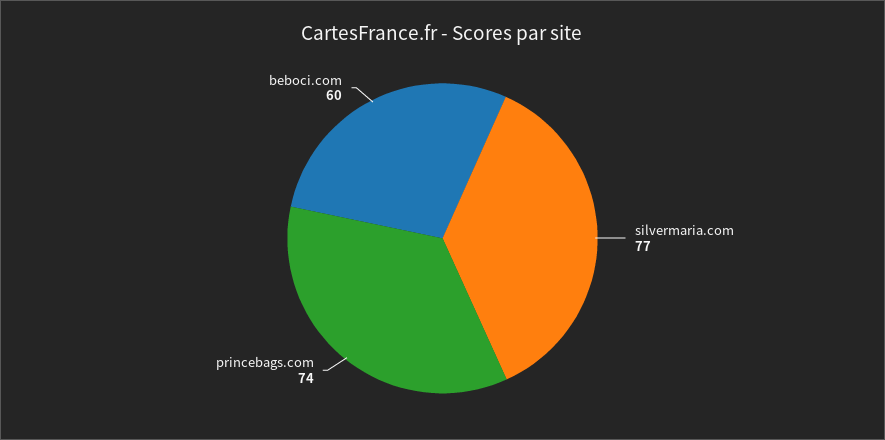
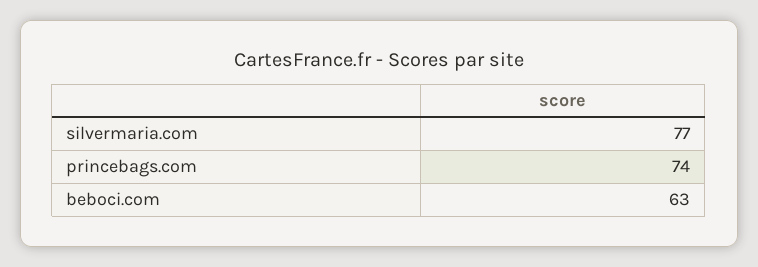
beboci.com: 60 -> 63

